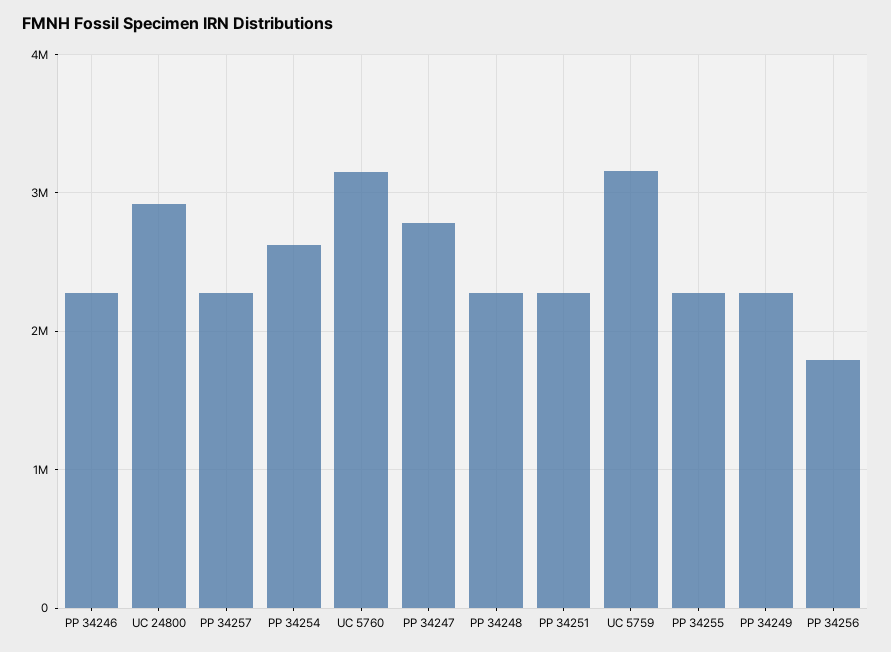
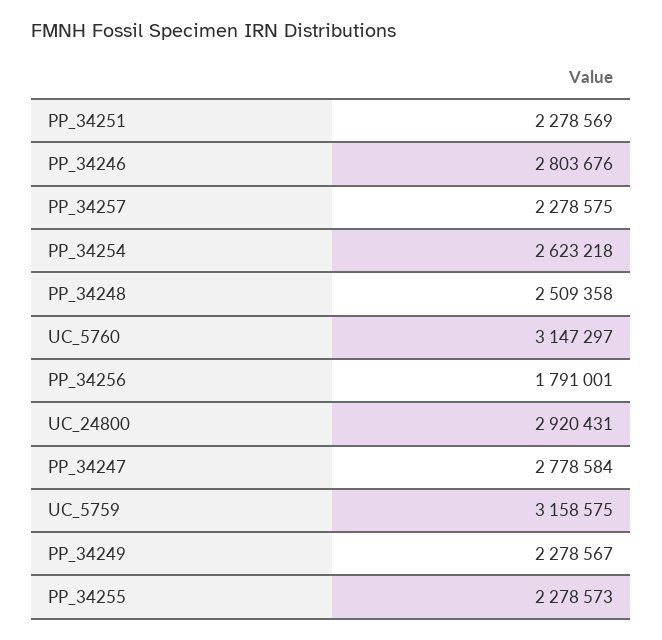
PP 34246: 2300000 -> 2803676
PP 34248: 2300000 -> 2509358

